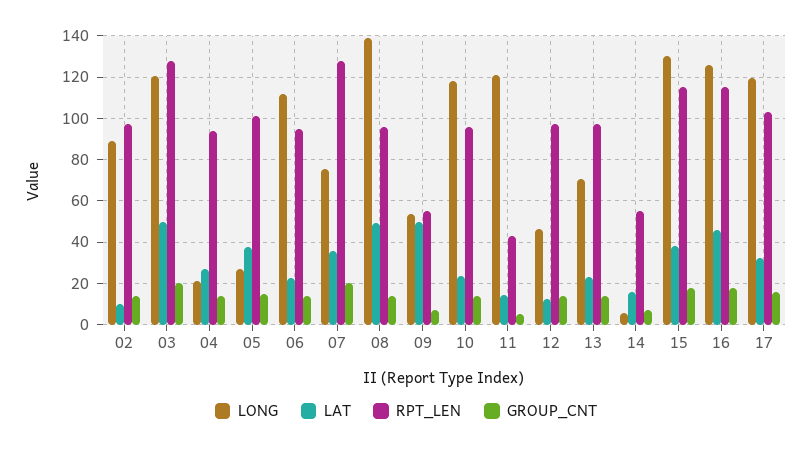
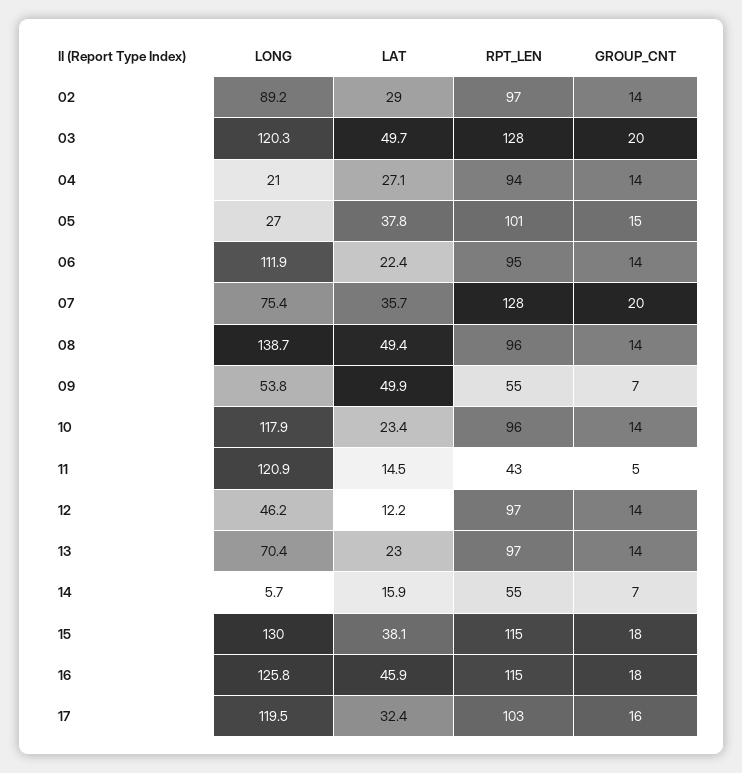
LAT, 02: 10 -> 29

